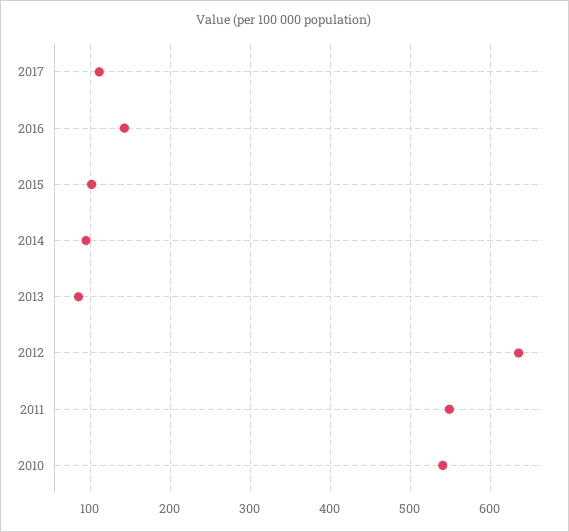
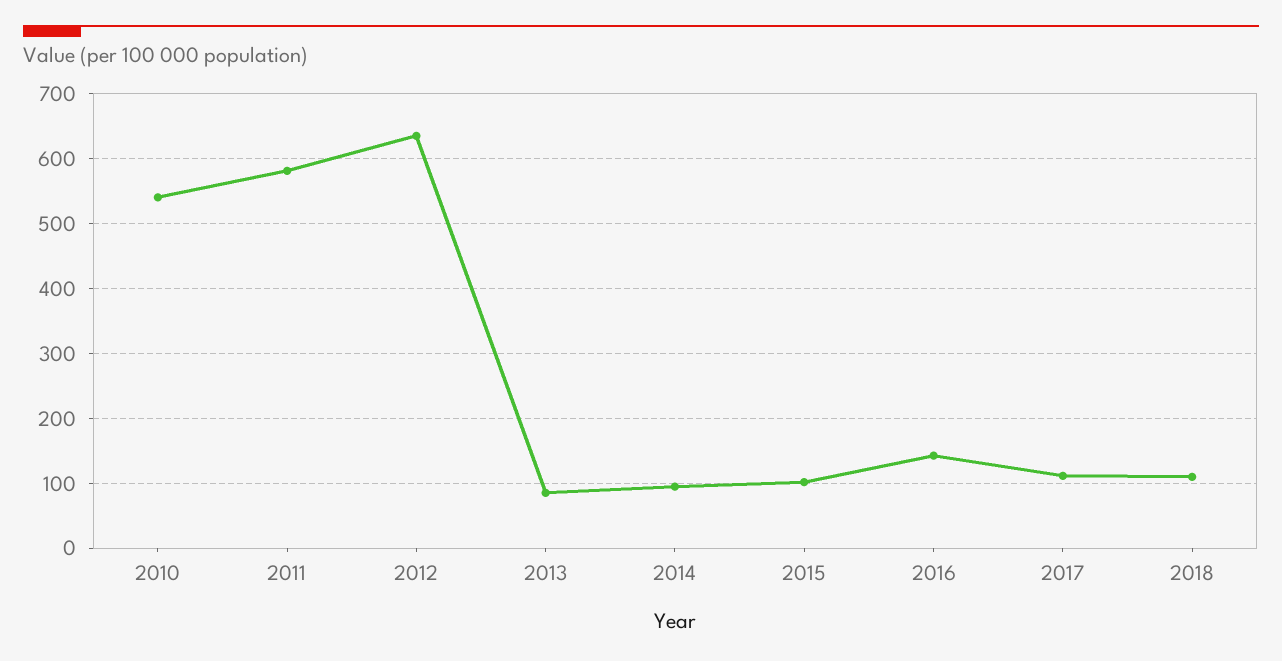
2011: 550 -> 580
2018: none -> 110

